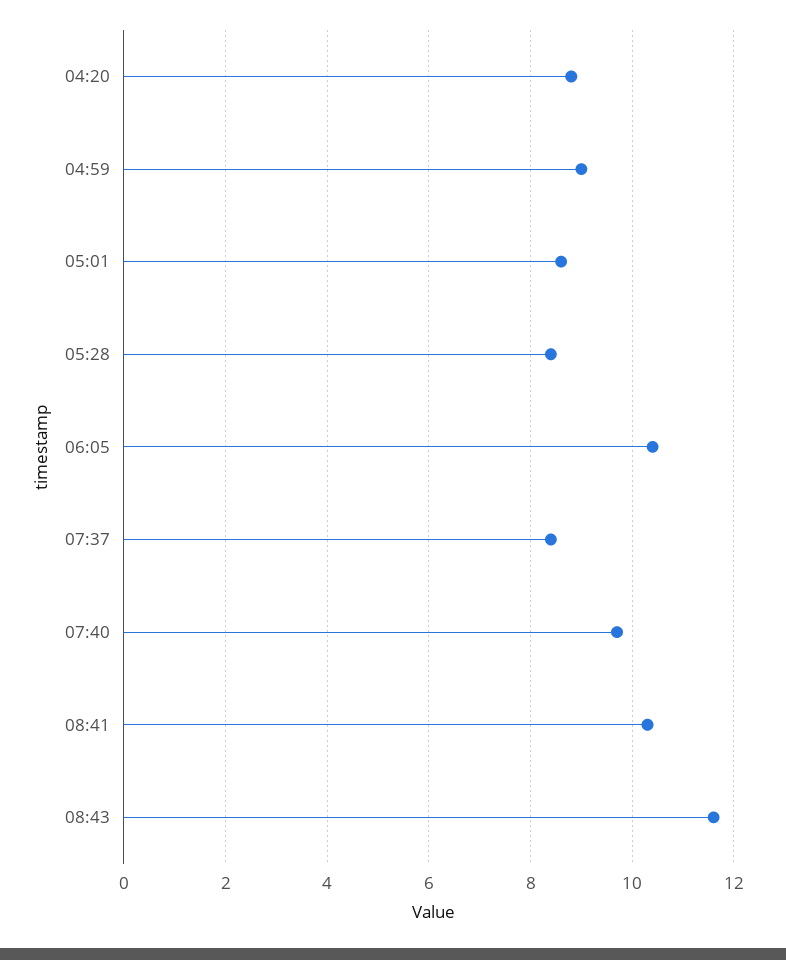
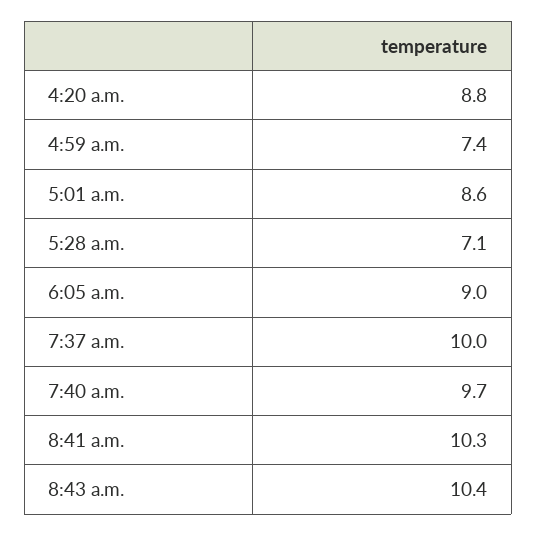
04:59: 9 -> 7.4
05:28: 8.5 -> 7.1
06:05: 10.5 -> 9
07:37: 8.5 -> 10
08:43: 11.5 -> 10.4

